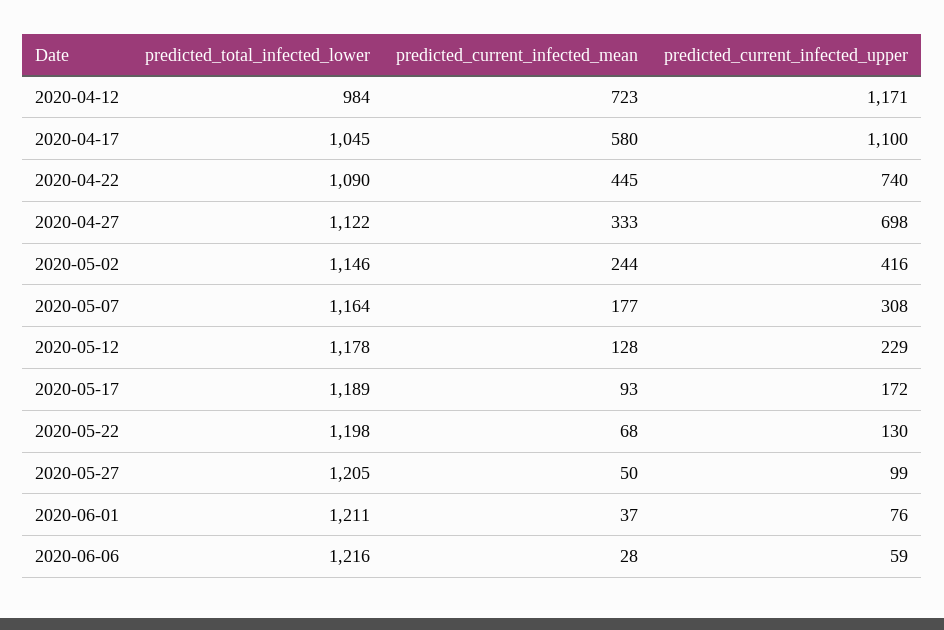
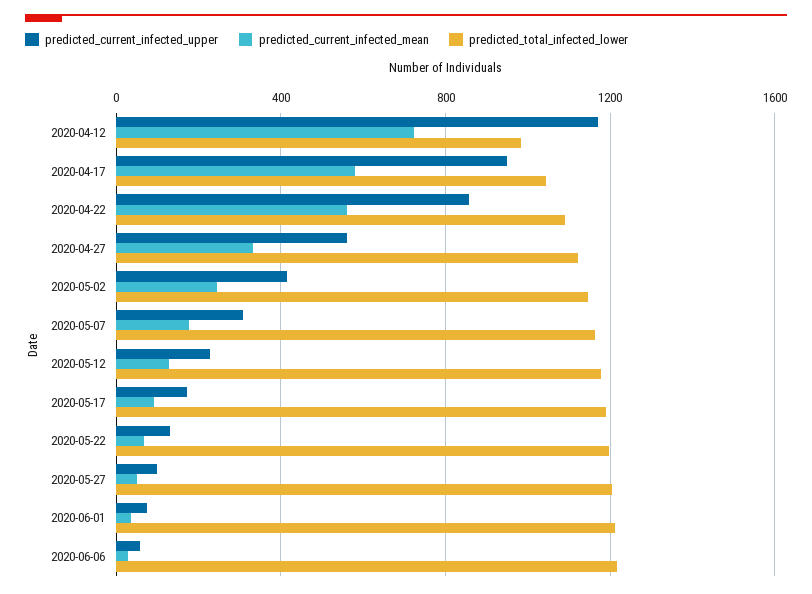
predicted_current_infected_upper, 2020-04-17: 1100 -> 950
predicted_current_infected_mean, 2020-04-22: 445 -> 550
predicted_current_infected_upper, 2020-04-22: 740 -> 850
predicted_current_infected_upper, 2020-04-27: 698 -> 550

